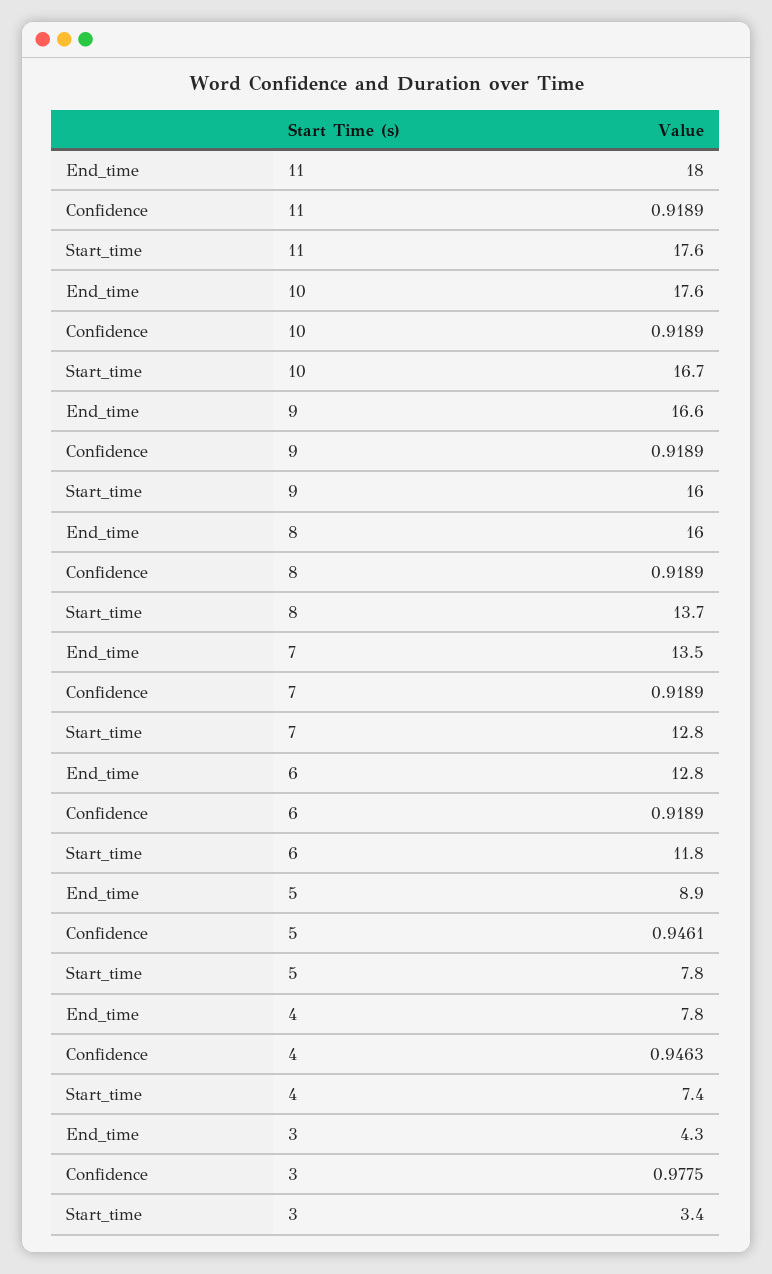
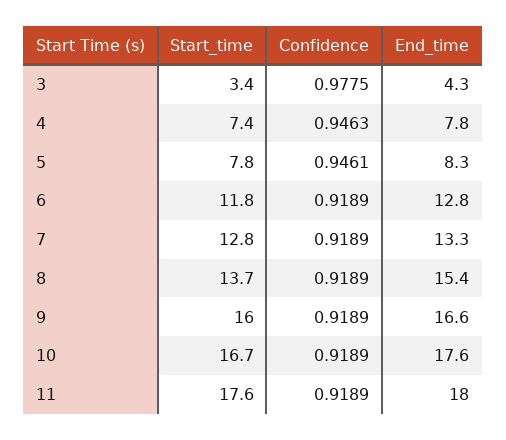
End_time, 8: 16 -> 15.4
End_time, 7: 13.5 -> 13.3
End_time, 5: 8.9 -> 8.3

